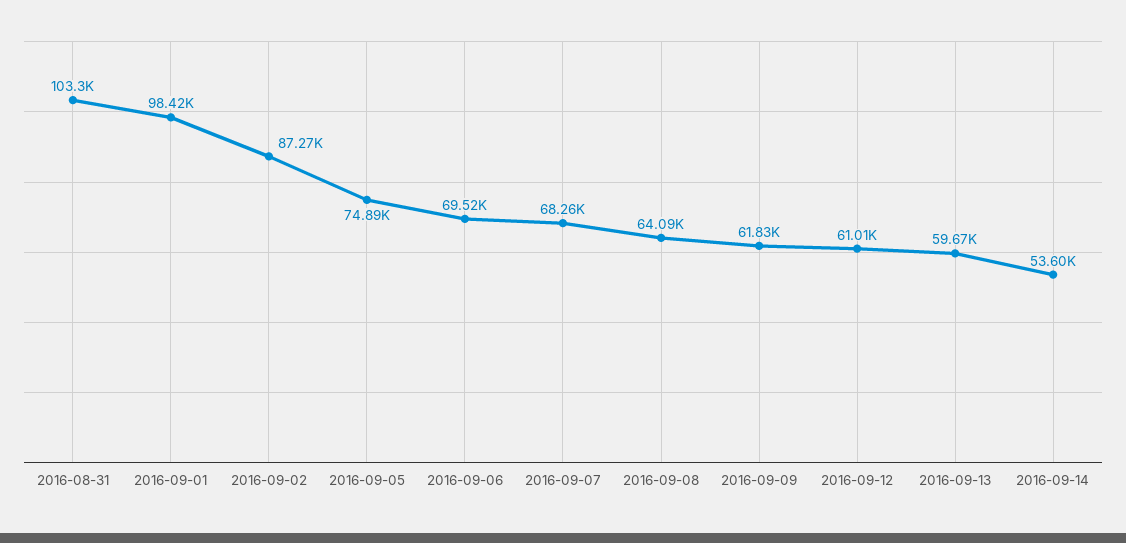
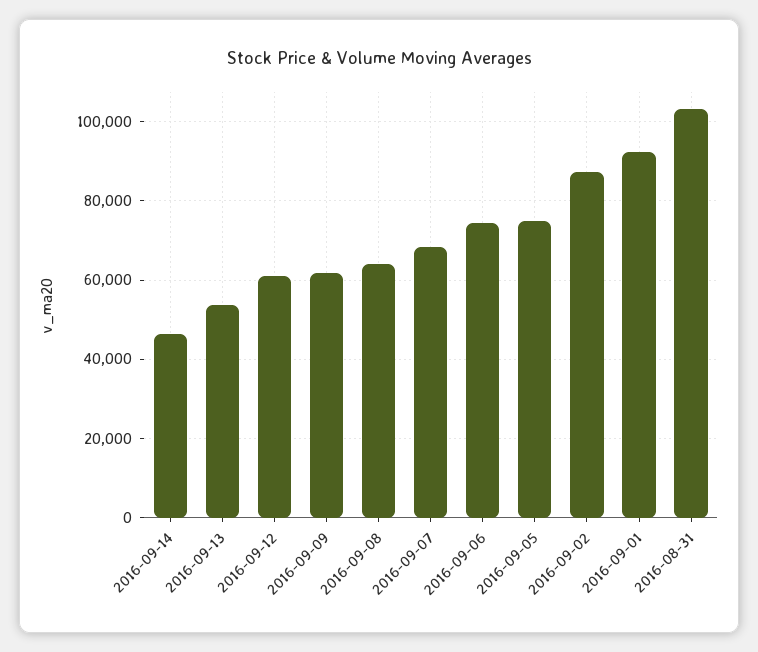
2016-09-01: 98420 -> 92000
2016-09-06: 69520 -> 74000
2016-09-13: 59670 -> 54000
2016-09-14: 53600 -> 46000

